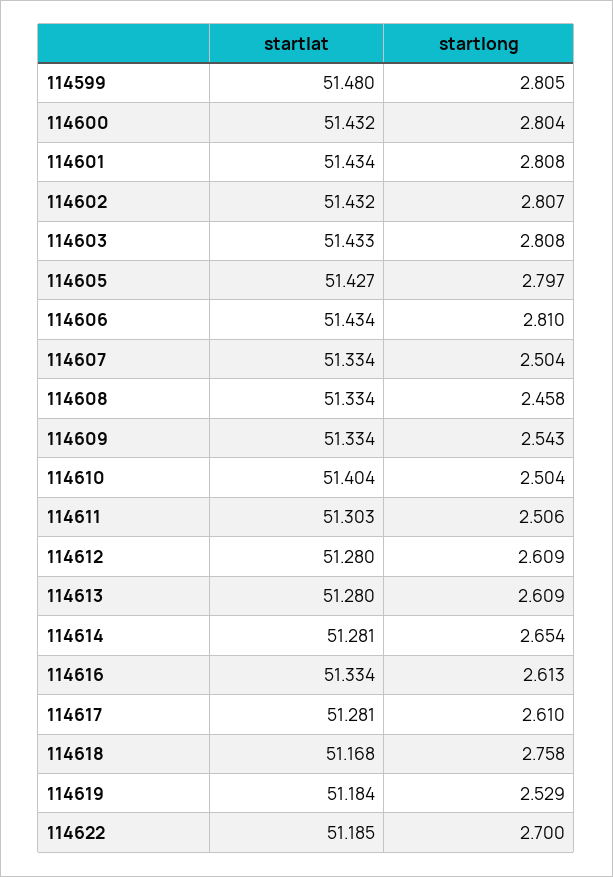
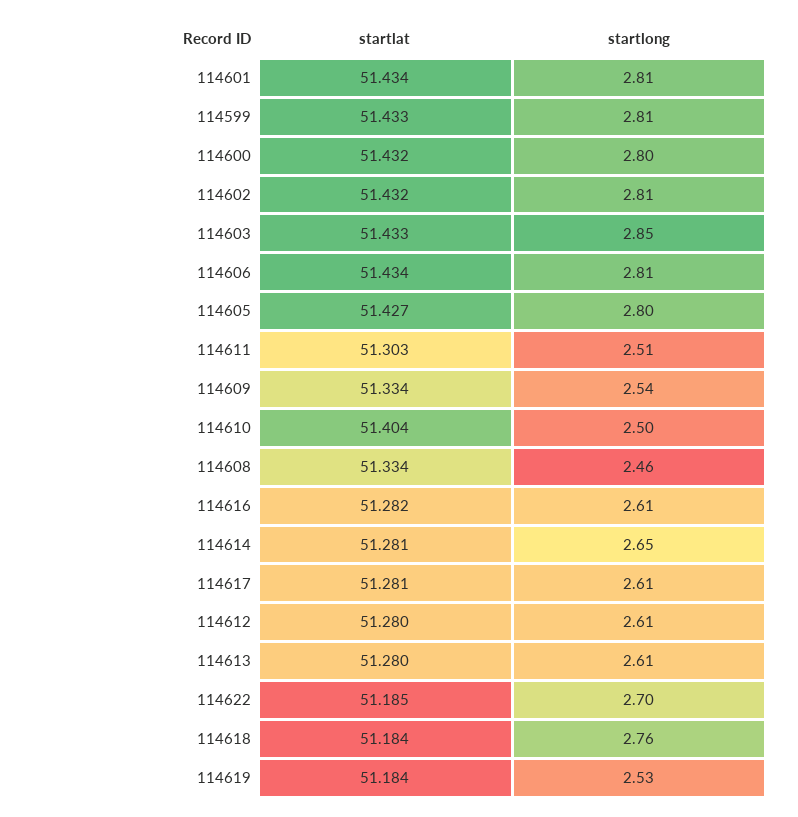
startlat, 114599: 51.48 -> 51.433
startlong, 114603: 2.808 -> 2.85
startlat, 114607: 51.334 -> none
startlong, 114607: 2.504 -> none
startlat, 114616: 51.334 -> 51.282
startlat, 114618: 51.168 -> 51.184

